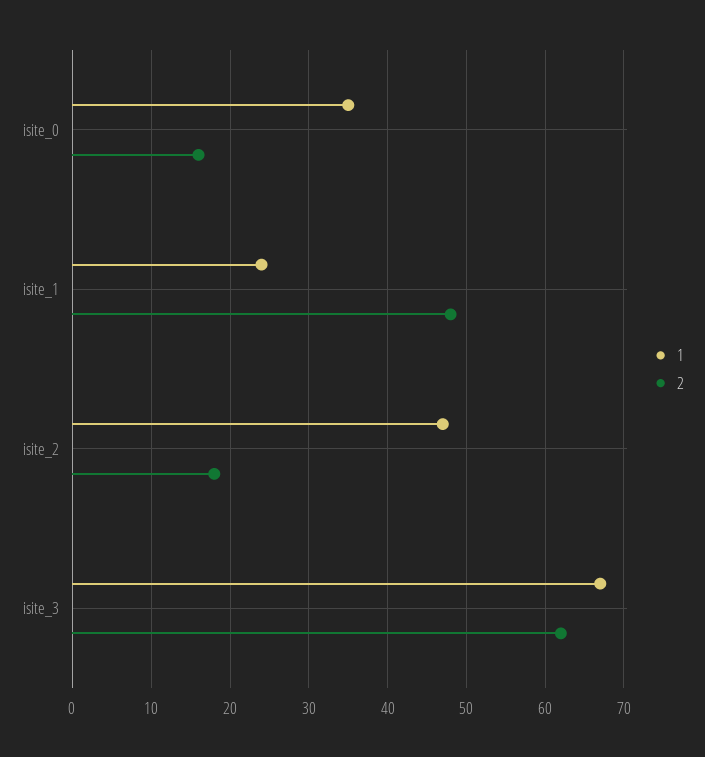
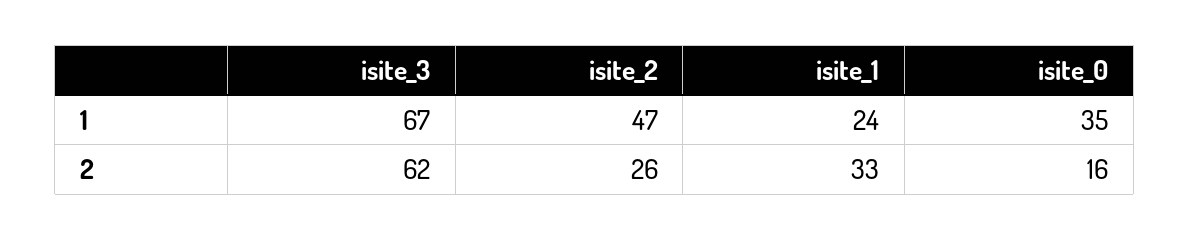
2, isite_1: 48 -> 33
2, isite_2: 18 -> 26

